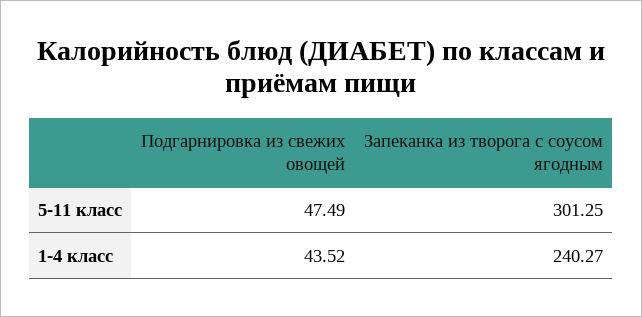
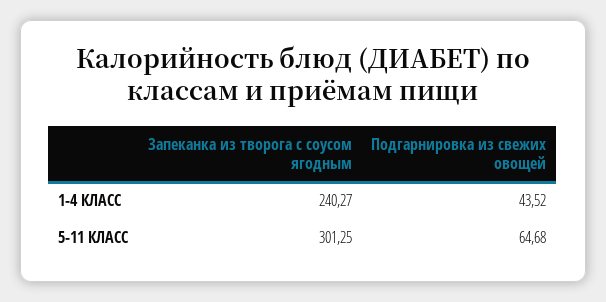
Подгарнировка из свежих овощей, 5-11 класс: 47.49 -> 64.68

